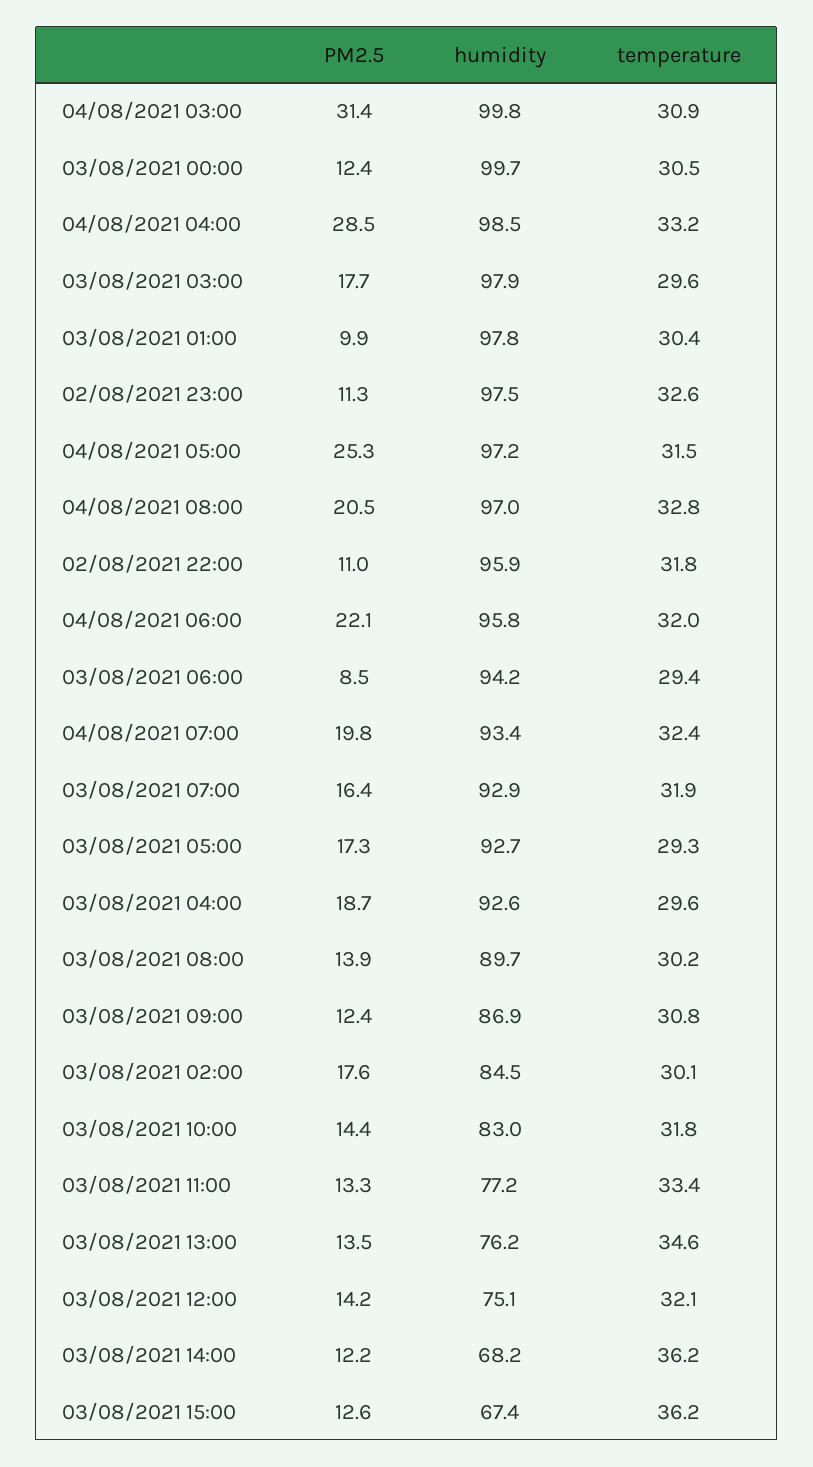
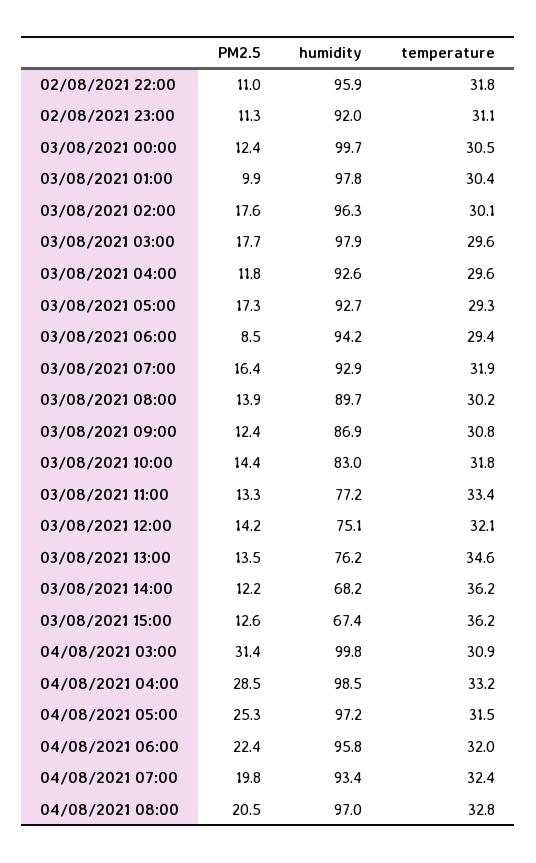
humidity, 02/08/2021 23:00: 97.5 -> 92
temperature, 02/08/2021 23:00: 32.6 -> 31.1
PM2.5, 04/08/2021 06:00: 22.1 -> 22.4
PM2.5, 03/08/2021 04:00: 18.7 -> 11.8
humidity, 03/08/2021 02:00: 84.5 -> 96.3

